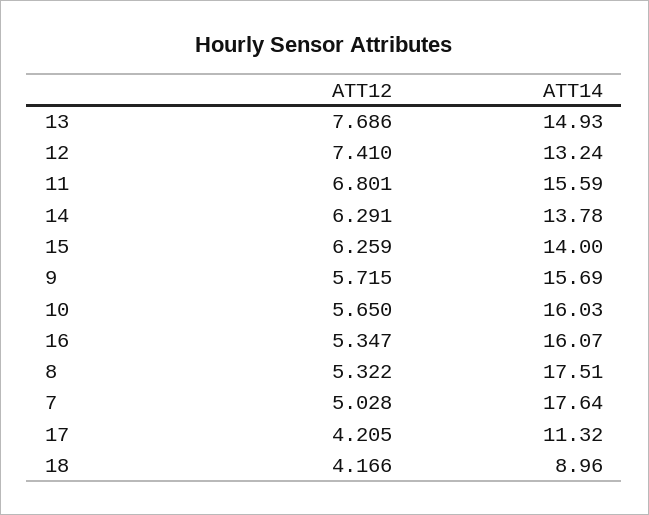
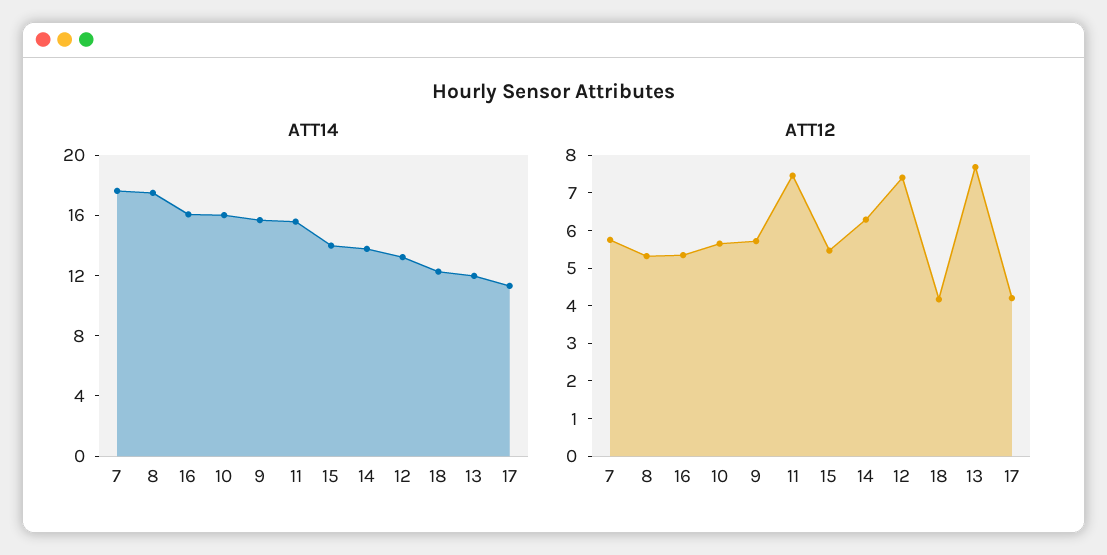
ATT14, 13: 14.93 -> 12
ATT12, 11: 6.801 -> 7.5
ATT12, 15: 6.259 -> 5.5
ATT12, 7: 5.028 -> 5.75
ATT14, 18: 8.96 -> 12

